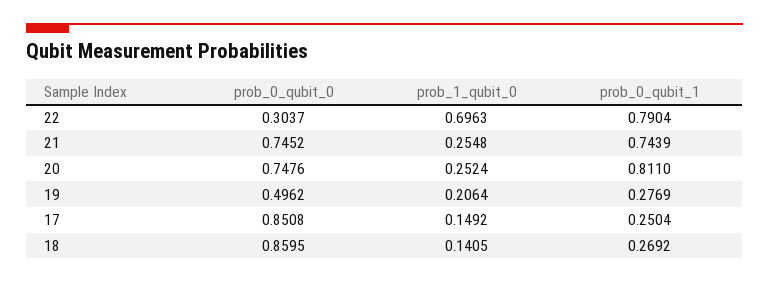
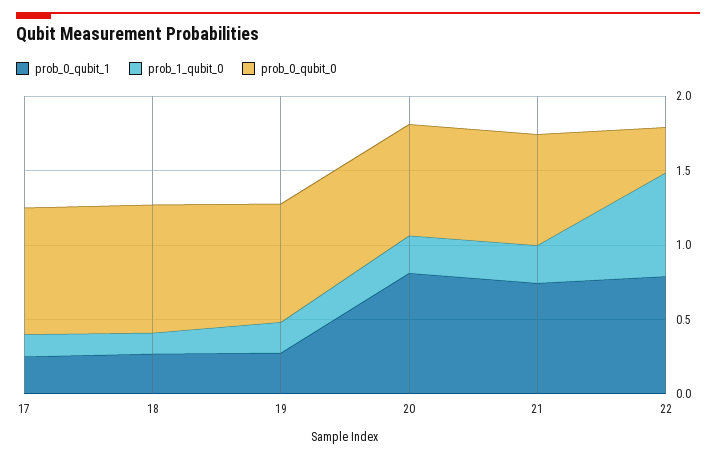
prob_0_qubit_0, 19: 0.4962 -> 0.8

